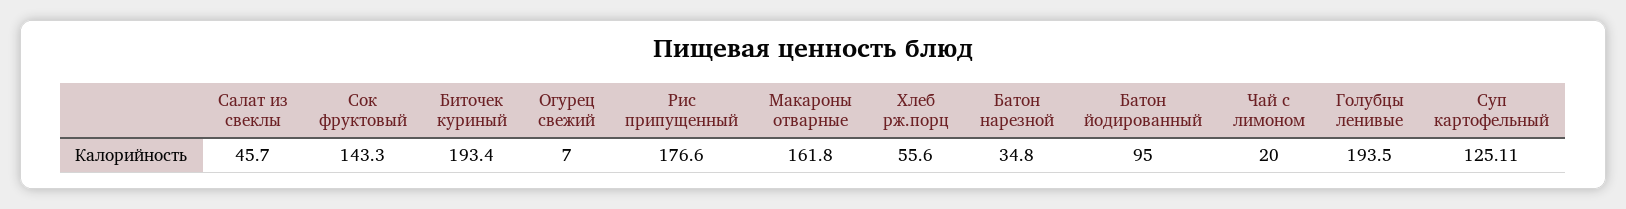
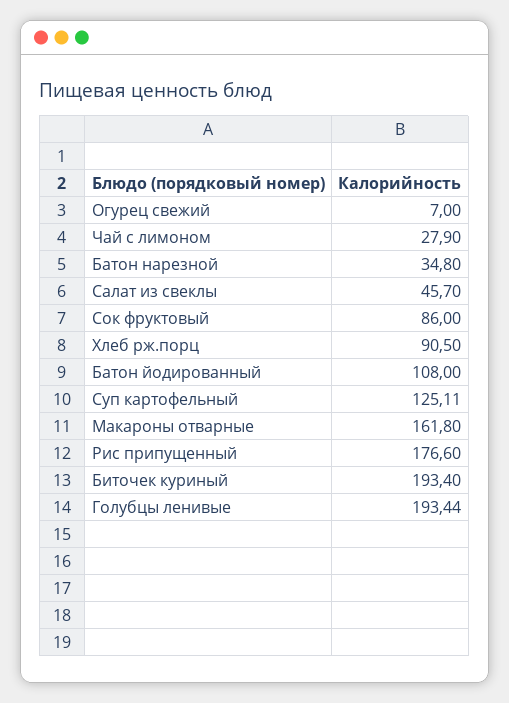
Сок фруктовый: 143.3 -> 86
Хлеб рж.порц: 55.6 -> 90.5
Батон йодированный: 95 -> 108
Чай с лимоном: 20 -> 27.9
Голубцы ленивые: 193.5 -> 193.44

